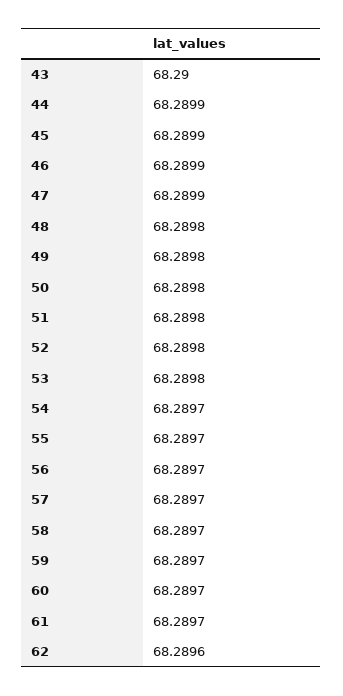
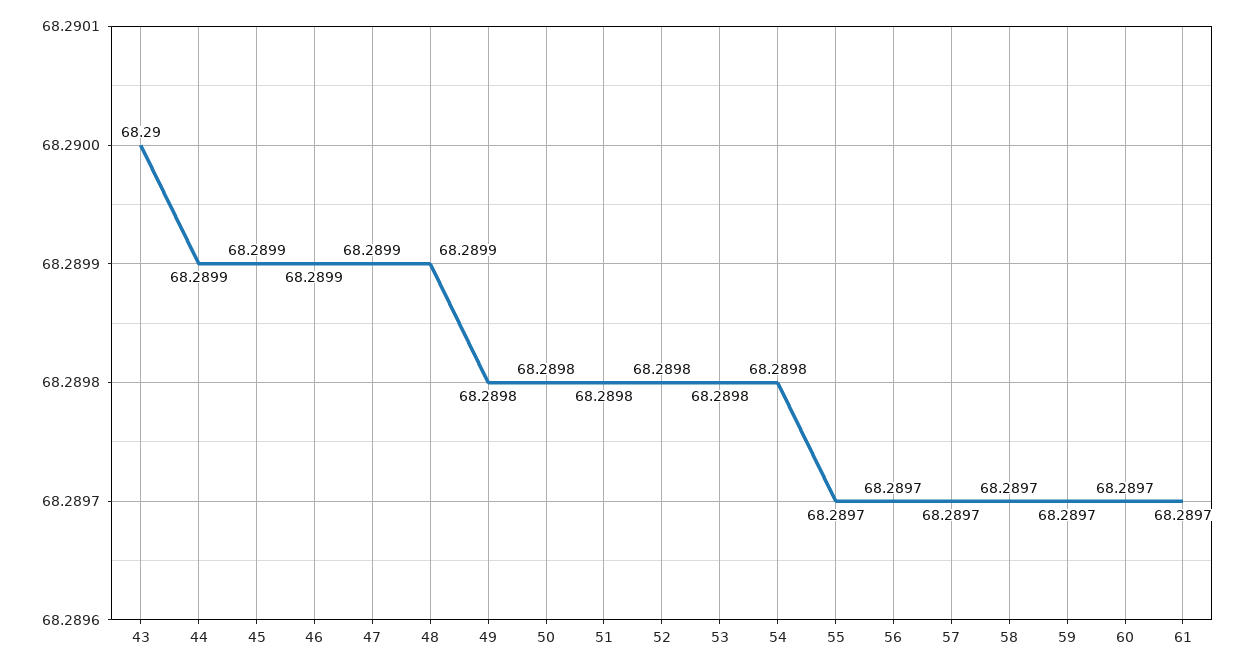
48: 68.2898 -> 68.2899
54: 68.2897 -> 68.2898
62: 68.2896 -> none

